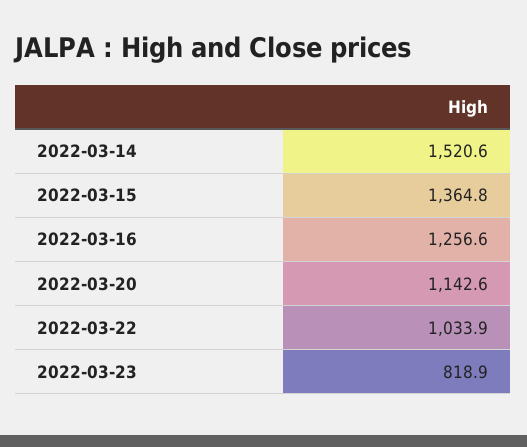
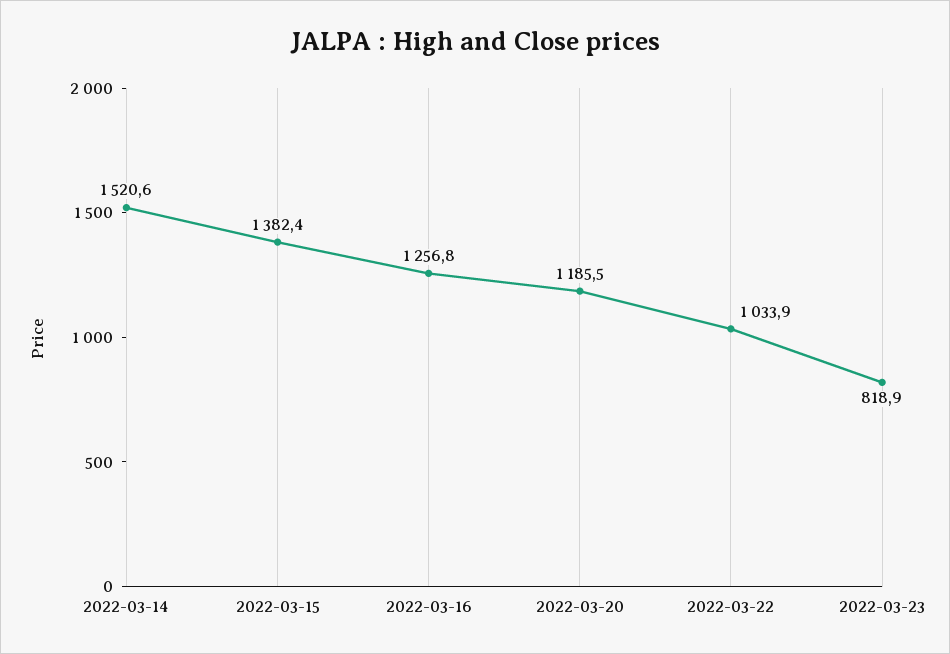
2022-03-15: 1364.8 -> 1382.4
2022-03-16: 1256.6 -> 1256.8
2022-03-20: 1142.6 -> 1185.5

